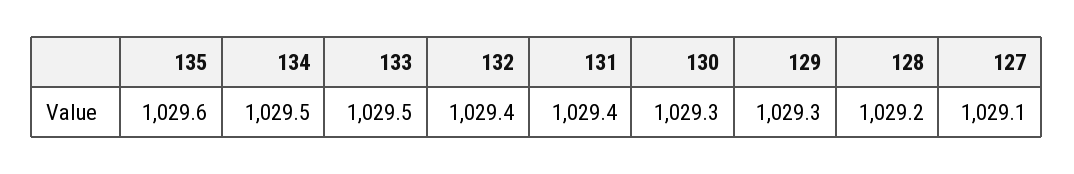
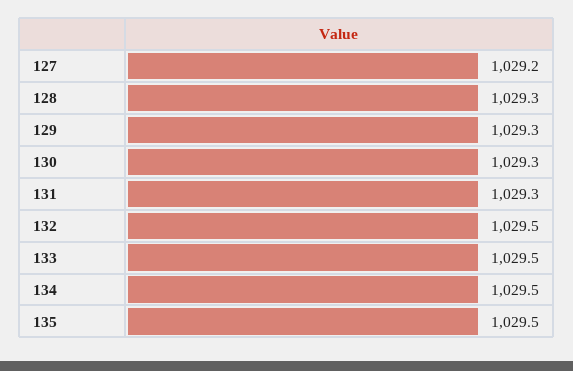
135: 1029.6 -> 1029.5
132: 1029.4 -> 1029.5
131: 1029.4 -> 1029.3
128: 1029.2 -> 1029.3
127: 1029.1 -> 1029.2

